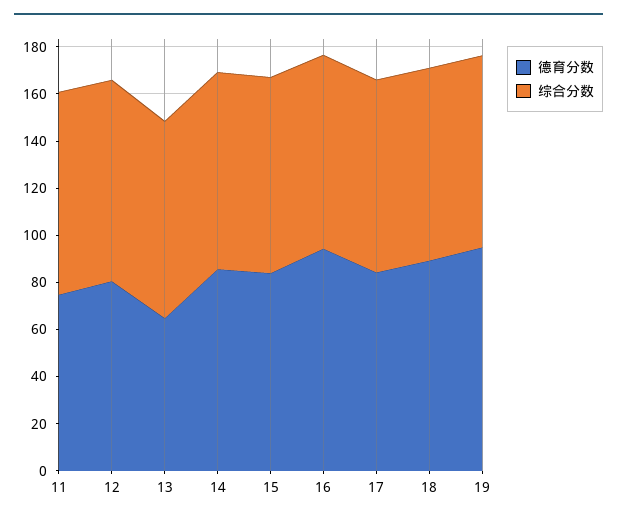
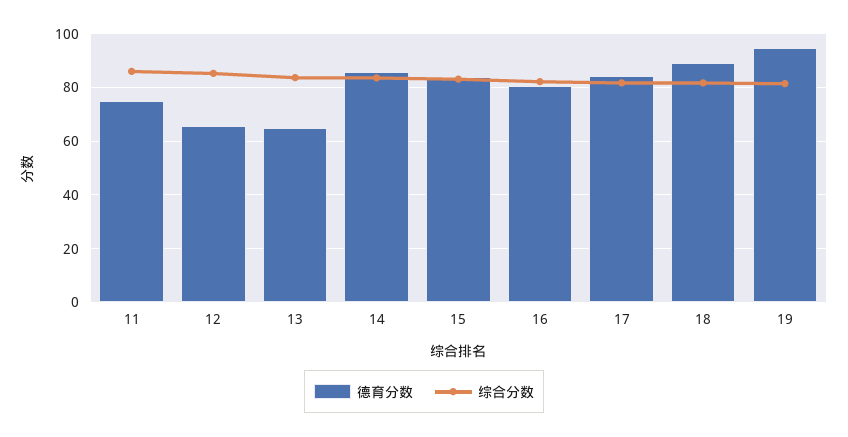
德育分数, 12: 80 -> 65
德育分数, 16: 95 -> 80

